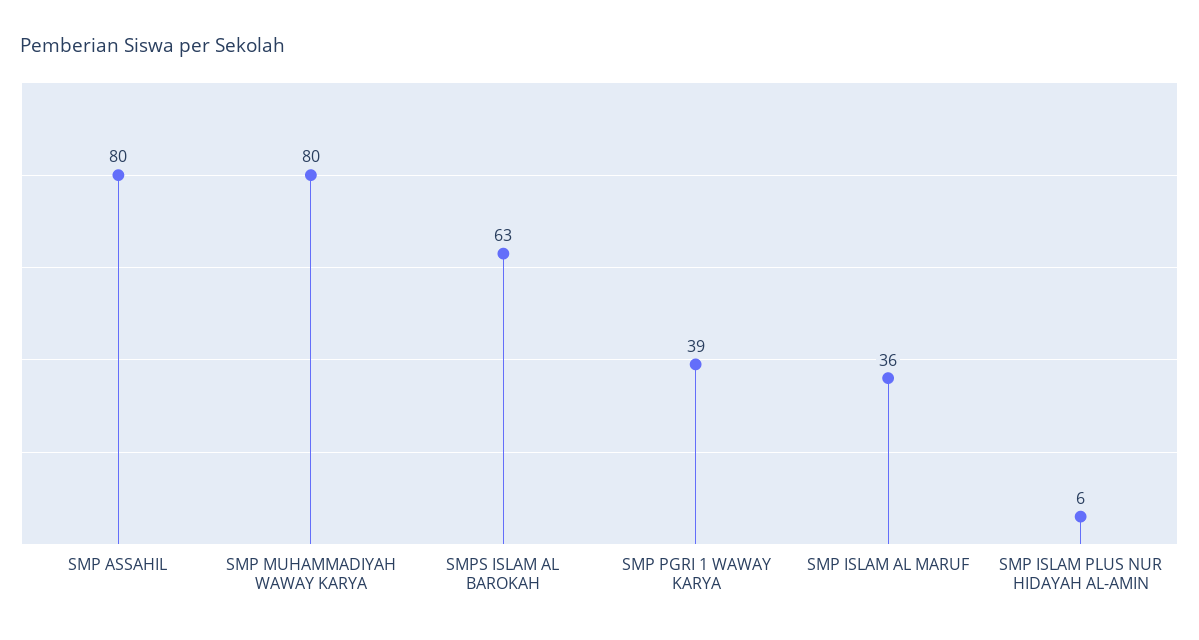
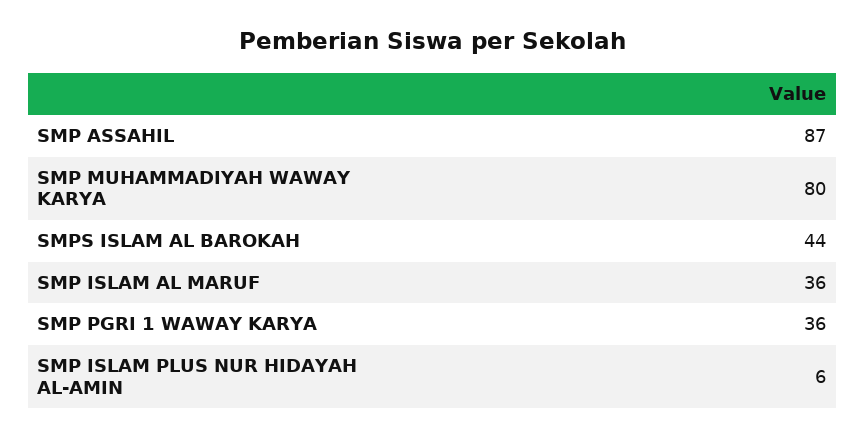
SMP ASSAHIL: 80 -> 87
SMPS ISLAM AL BAROKAH: 63 -> 44
SMP PGRI 1 WAWAY KARYA: 39 -> 36

